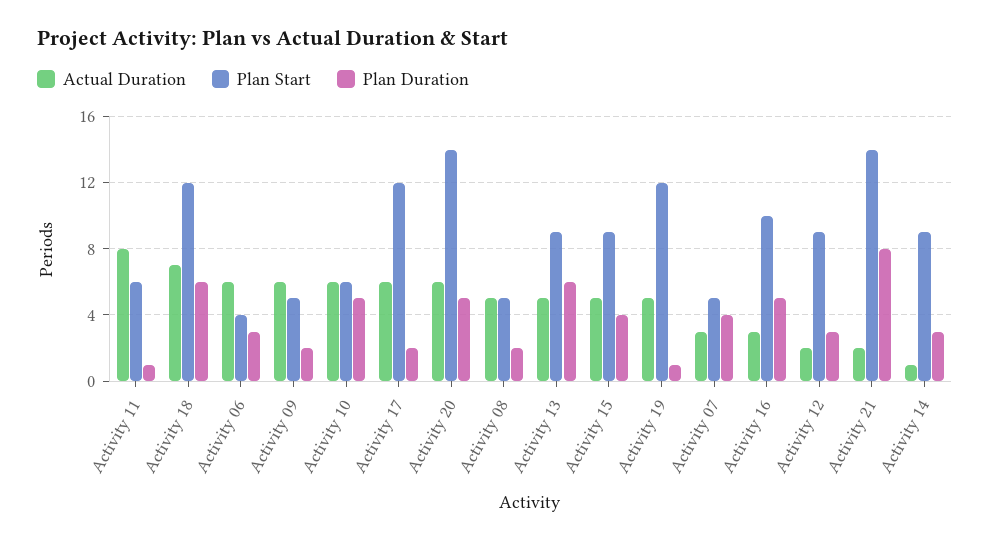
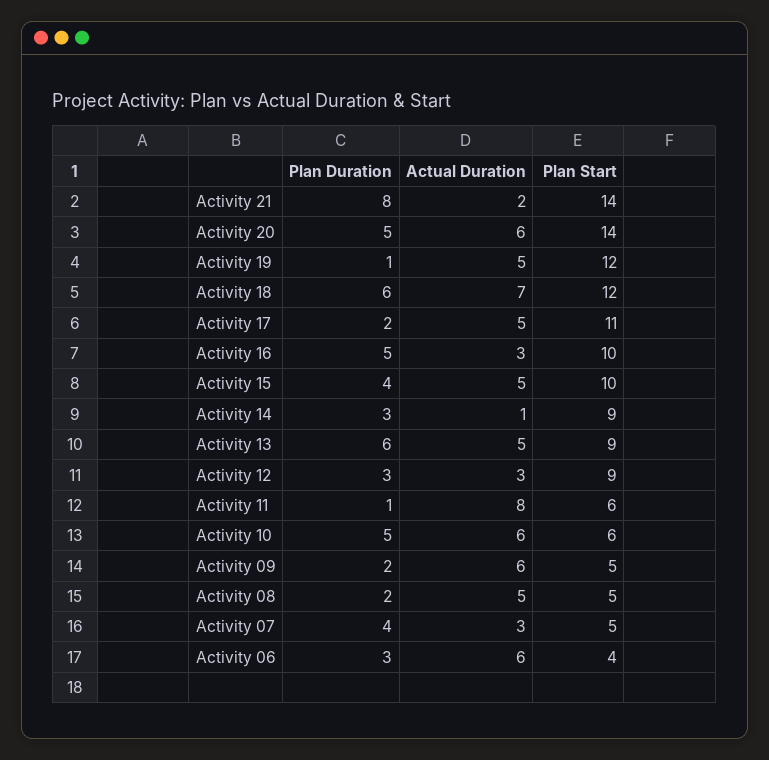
Actual Duration, Activity 17: 6 -> 5
Plan Start, Activity 17: 12 -> 11
Plan Start, Activity 15: 9 -> 10
Actual Duration, Activity 12: 2 -> 3

